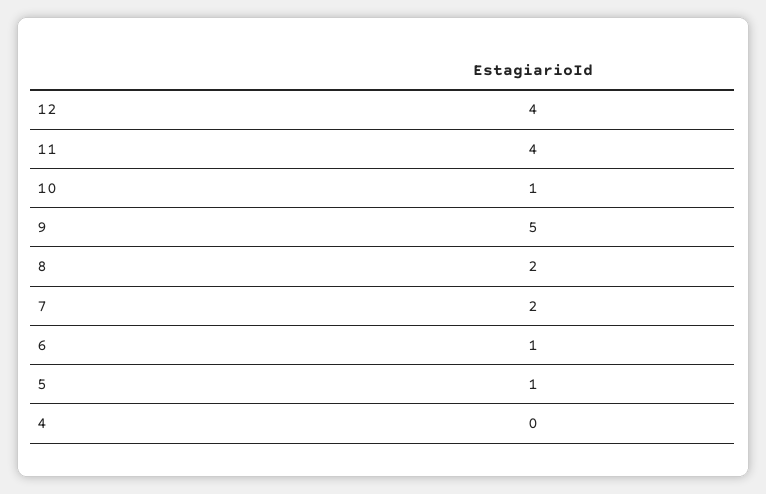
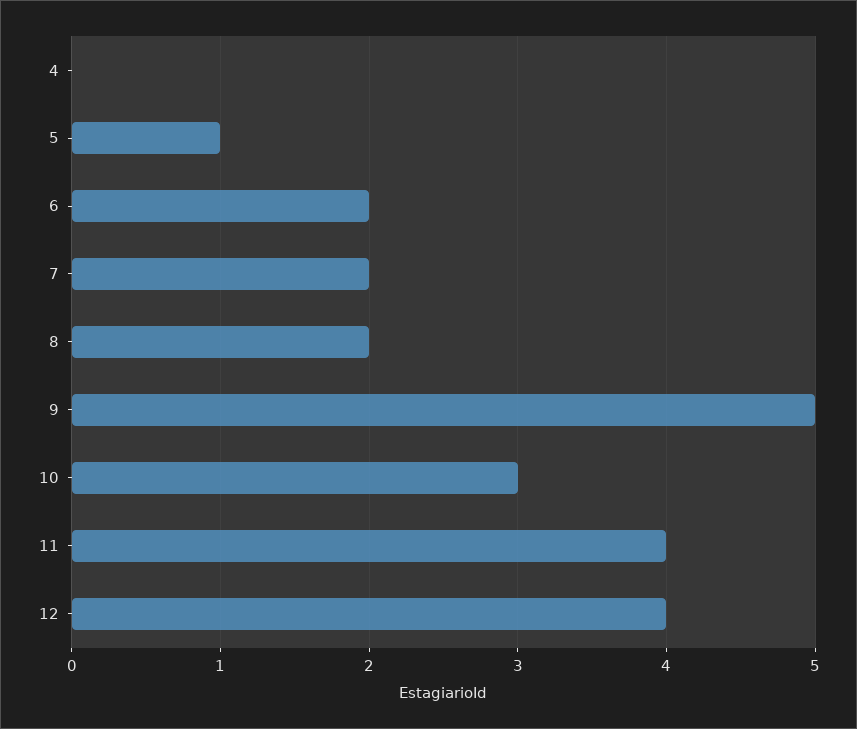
10: 1 -> 3
6: 1 -> 2

